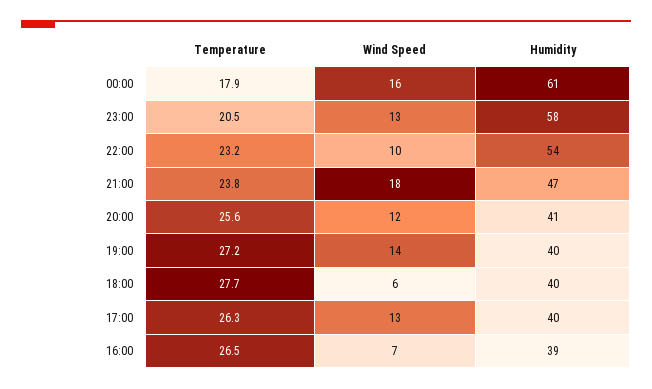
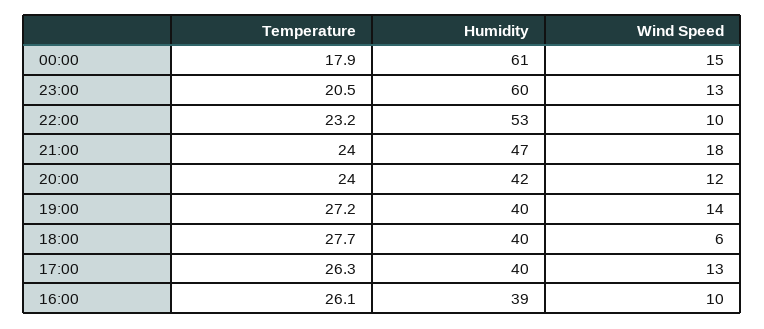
Wind Speed, 00:00: 16 -> 15
Humidity, 23:00: 58 -> 60
Humidity, 22:00: 54 -> 53
Temperature, 21:00: 23.8 -> 24
Temperature, 20:00: 25.6 -> 24
Humidity, 20:00: 41 -> 42
Temperature, 16:00: 26.5 -> 26.1
Wind Speed, 16:00: 7 -> 10

